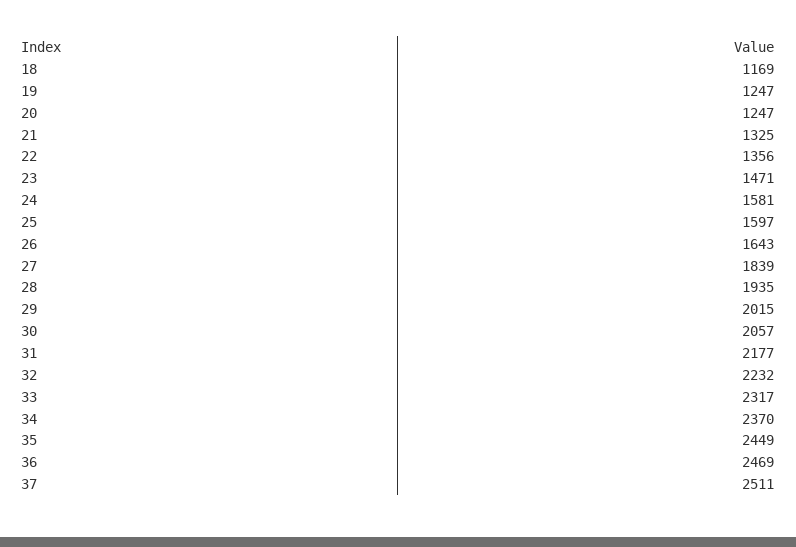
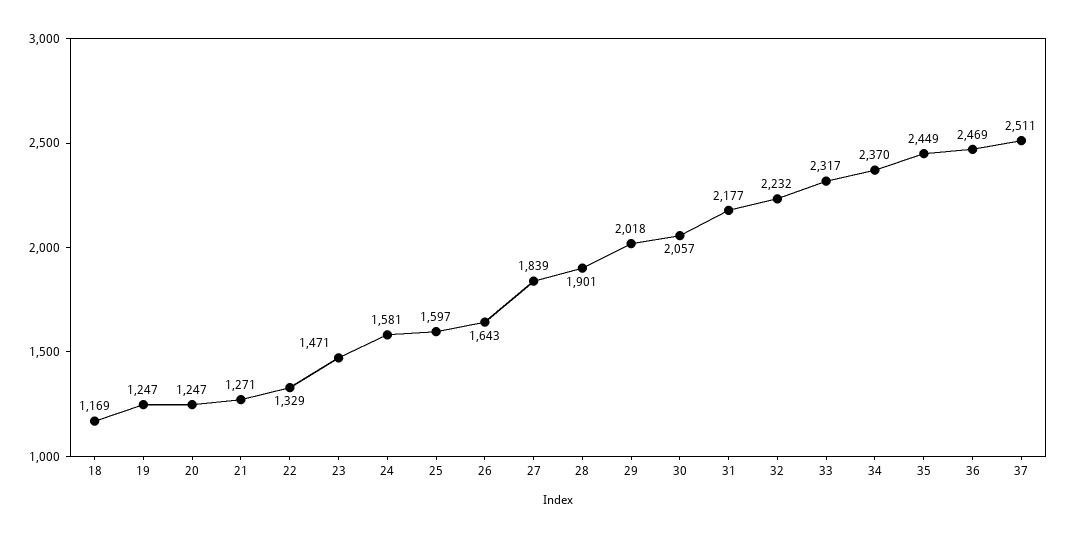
21: 1325 -> 1271
22: 1356 -> 1329
28: 1935 -> 1901
29: 2015 -> 2018

